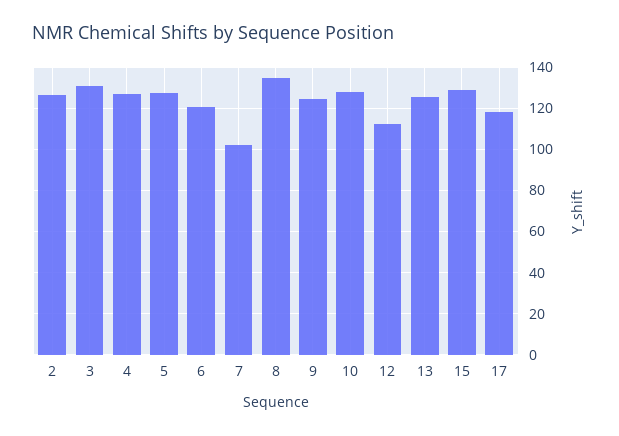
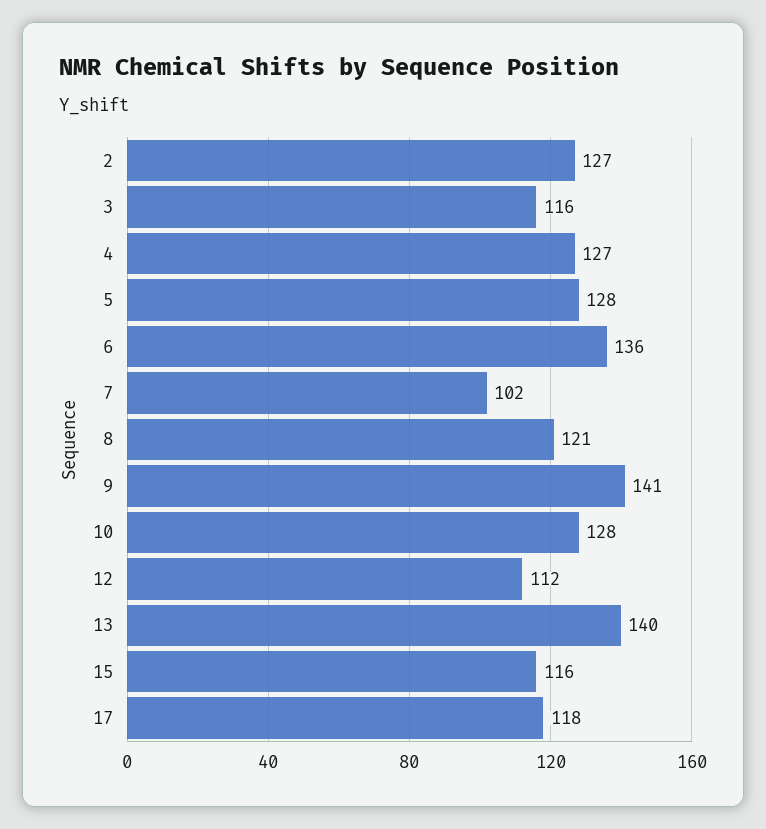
3: 130 -> 116
6: 120 -> 136
8: 135 -> 121
9: 125 -> 141
13: 125 -> 140
15: 130 -> 116

